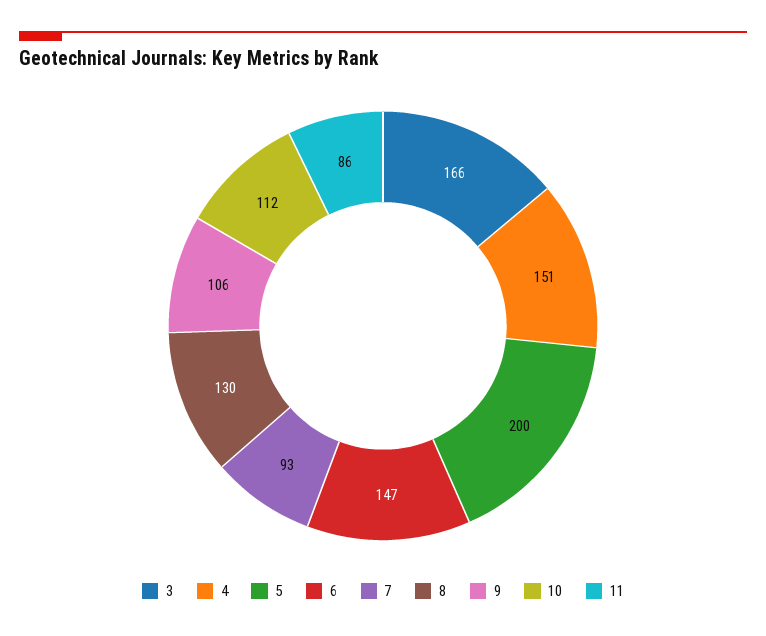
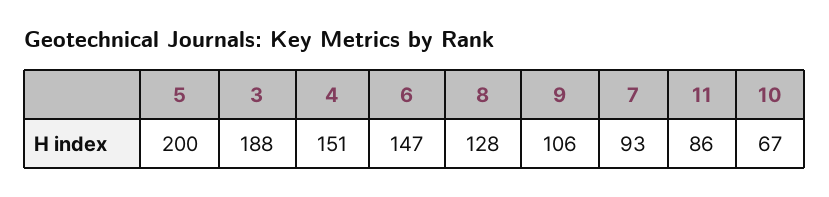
3: 166 -> 188
8: 130 -> 128
10: 112 -> 67

